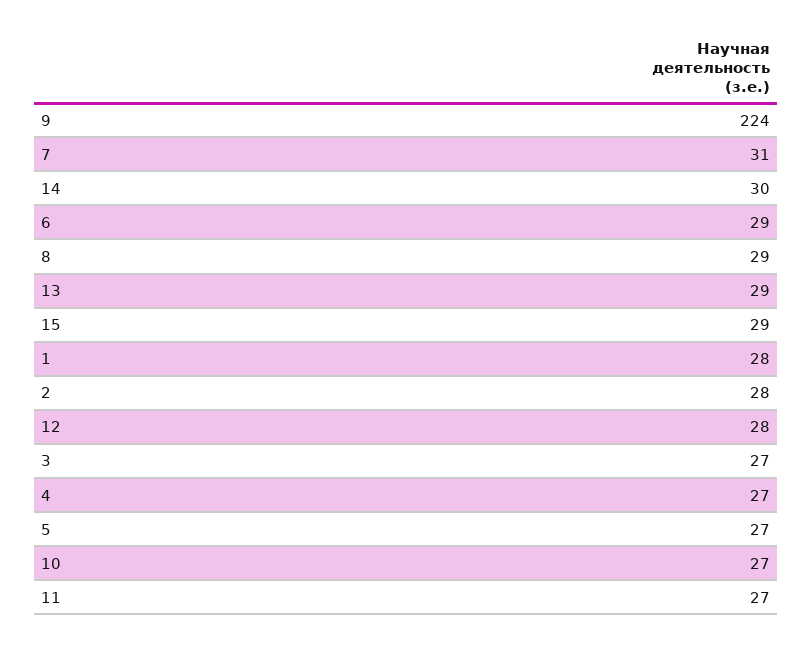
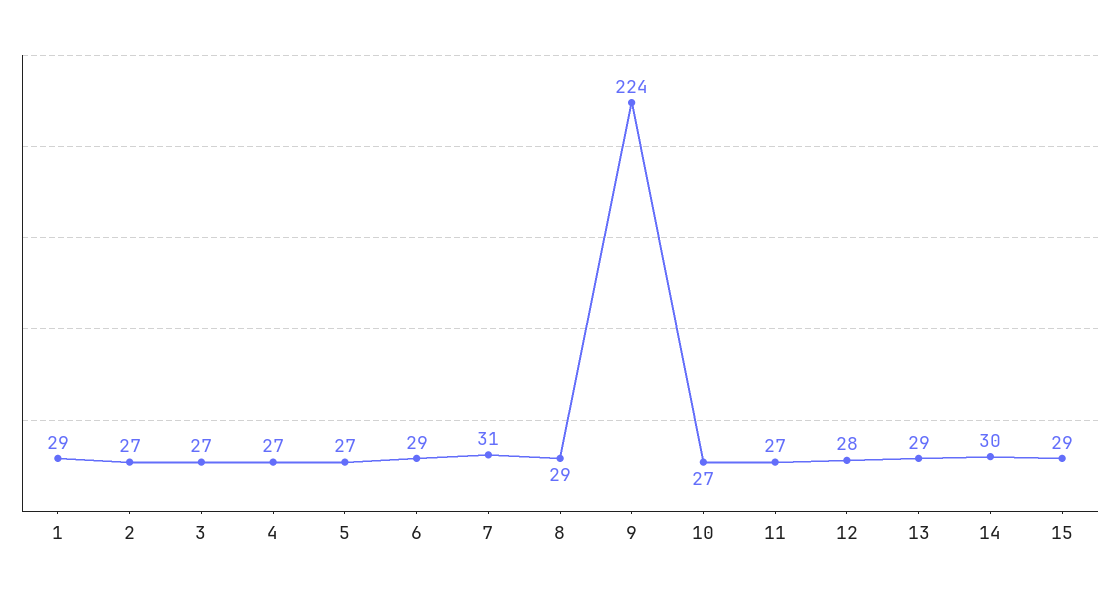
1: 28 -> 29
2: 28 -> 27

